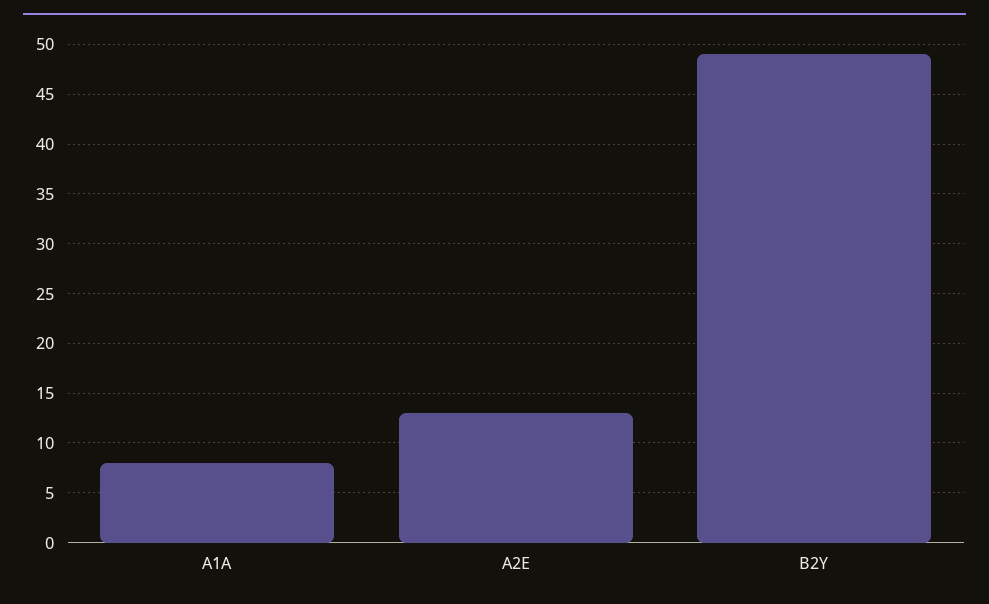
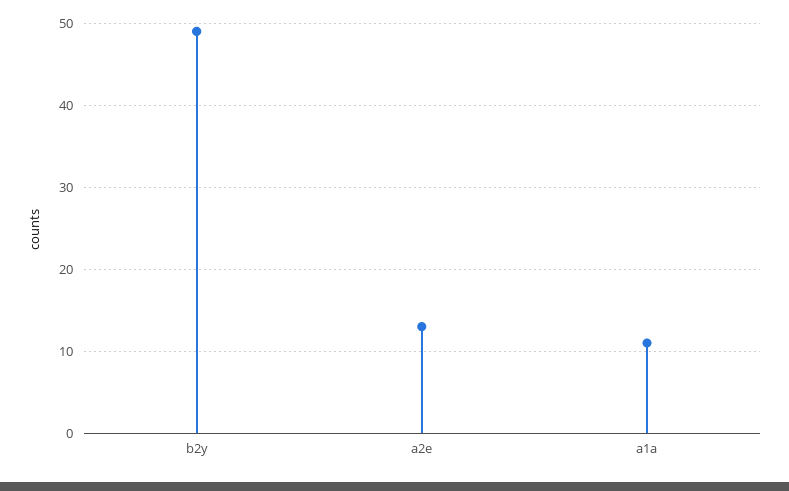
A1A: 8 -> 11

